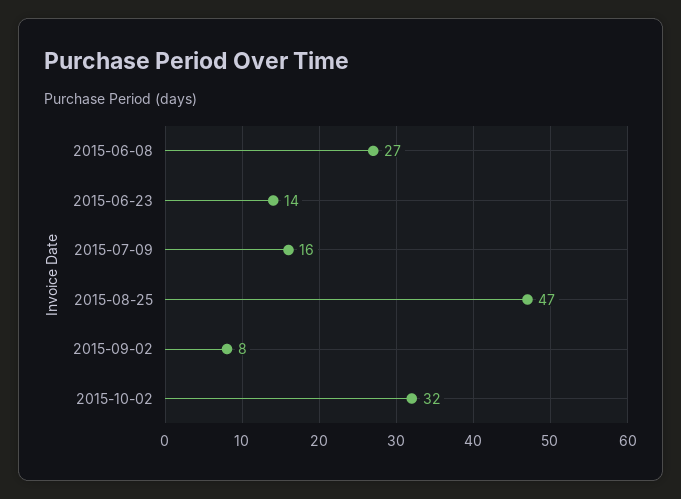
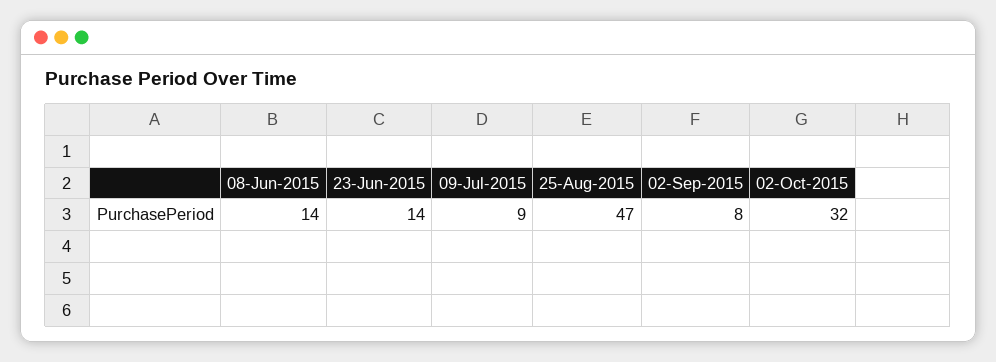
2015-06-08: 27 -> 14
2015-07-09: 16 -> 9

